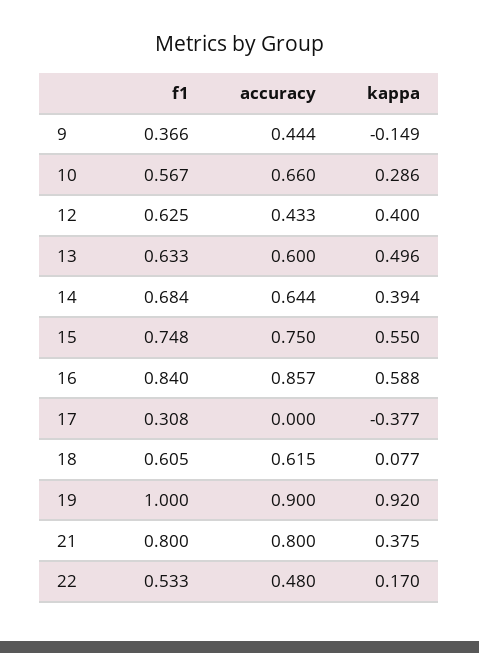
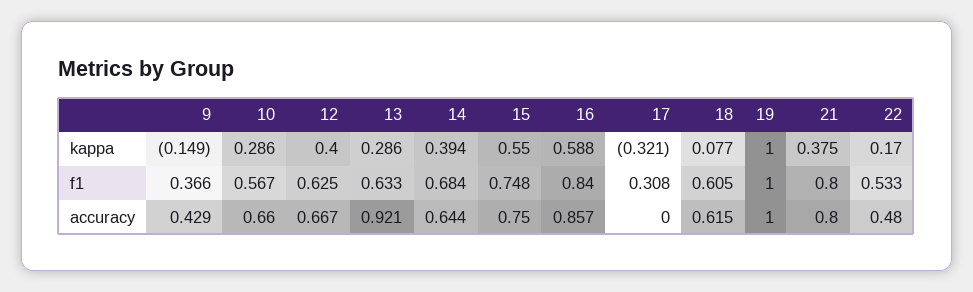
accuracy, 9: 0.444 -> 0.429
accuracy, 12: 0.433 -> 0.667
accuracy, 13: 0.6 -> 0.921
kappa, 13: 0.496 -> 0.286
kappa, 17: -0.377 -> -0.321
accuracy, 19: 0.9 -> 1
kappa, 19: 0.92 -> 1

